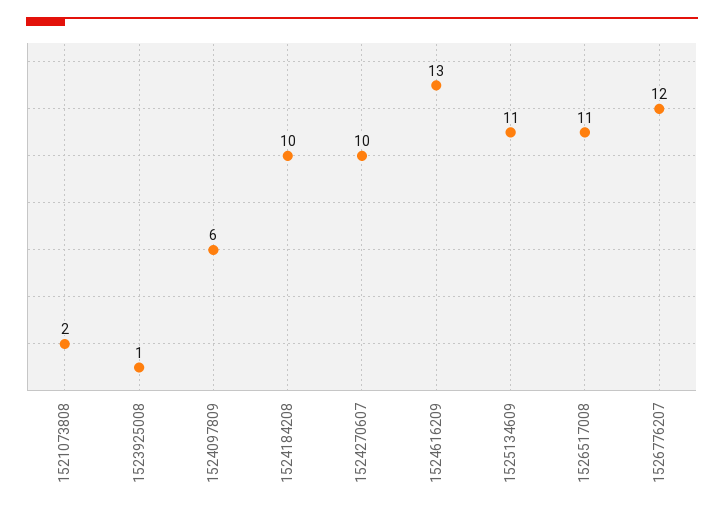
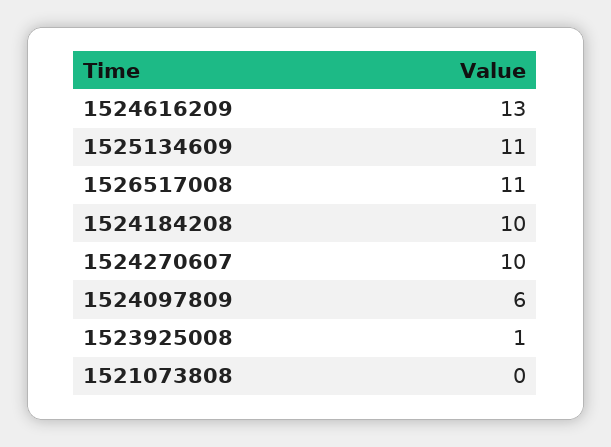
1521073808: 2 -> 0
1526776207: 12 -> none

